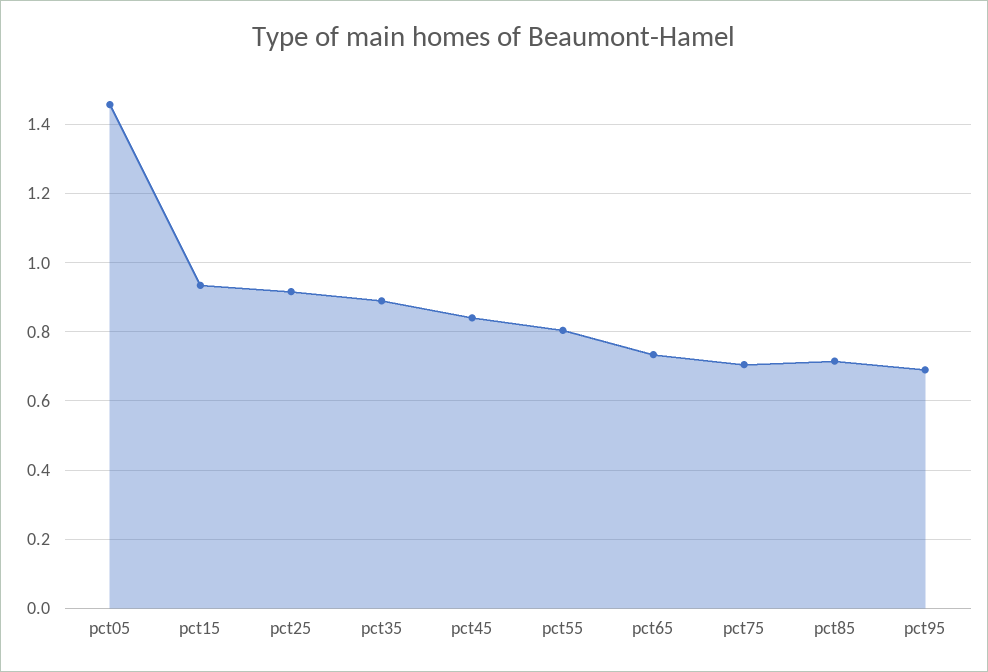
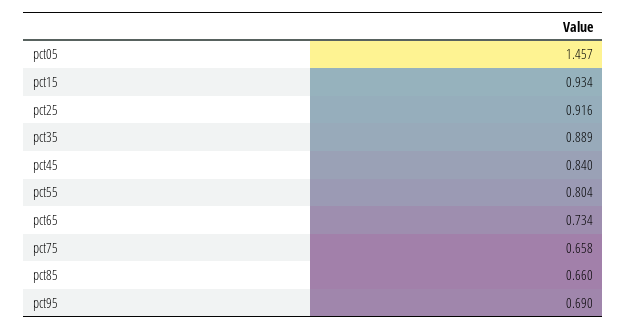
pct75: 0.7 -> 0.658
pct85: 0.72 -> 0.66

